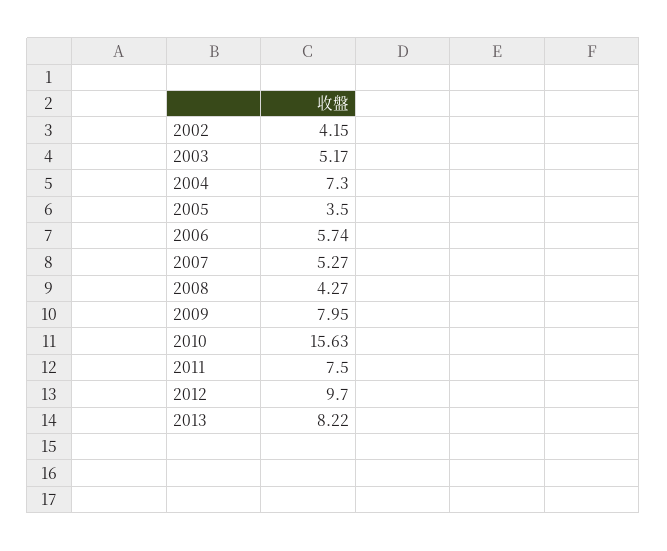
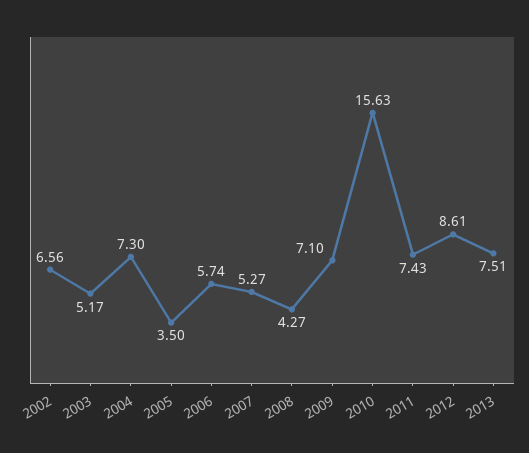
2002: 4.15 -> 6.56
2009: 7.95 -> 7.1
2011: 7.5 -> 7.43
2012: 9.7 -> 8.61
2013: 8.22 -> 7.51

